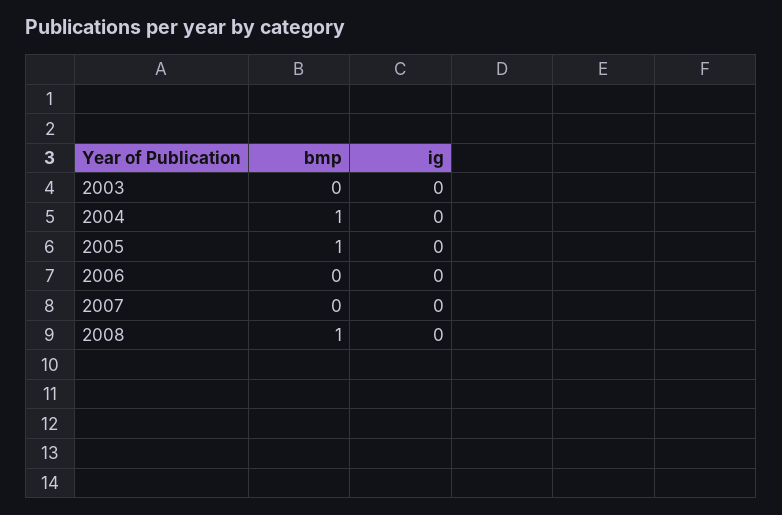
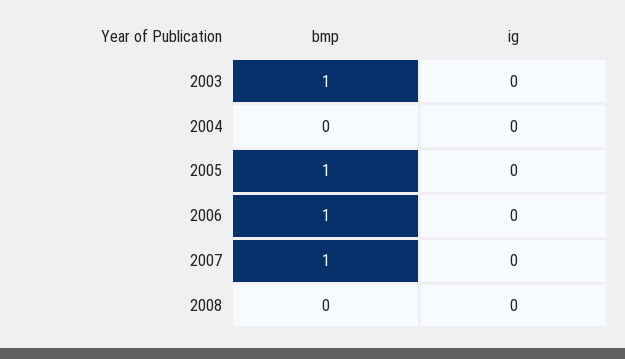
bmp, 2003: 0 -> 1
bmp, 2004: 1 -> 0
bmp, 2006: 0 -> 1
bmp, 2007: 0 -> 1
bmp, 2008: 1 -> 0

